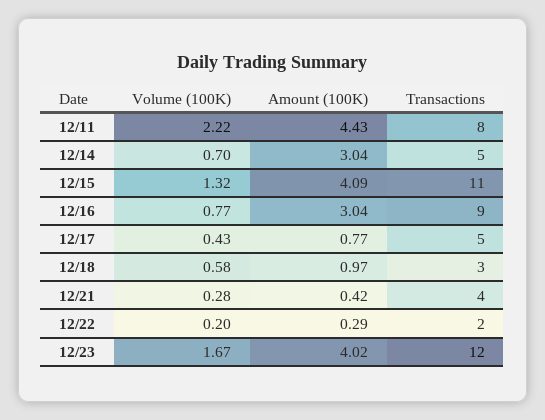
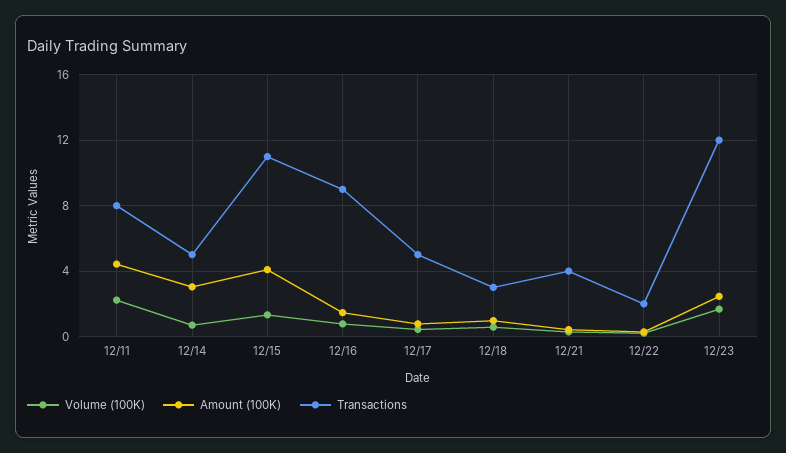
Amount (100K), 12/16: 3.04 -> 1.5
Amount (100K), 12/23: 4.02 -> 2.5

